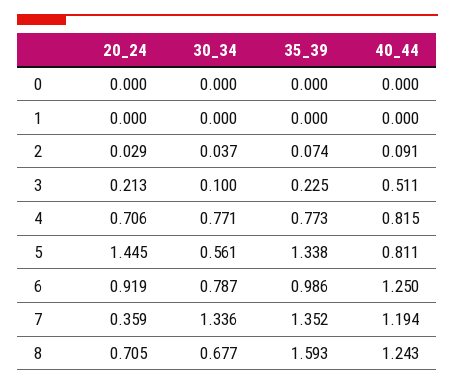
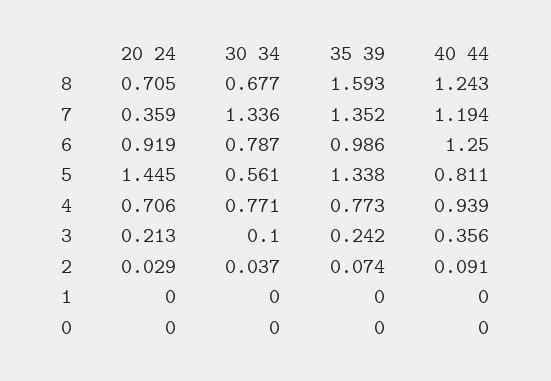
35_39, 3: 0.225 -> 0.242
40_44, 3: 0.511 -> 0.356
40_44, 4: 0.815 -> 0.939

